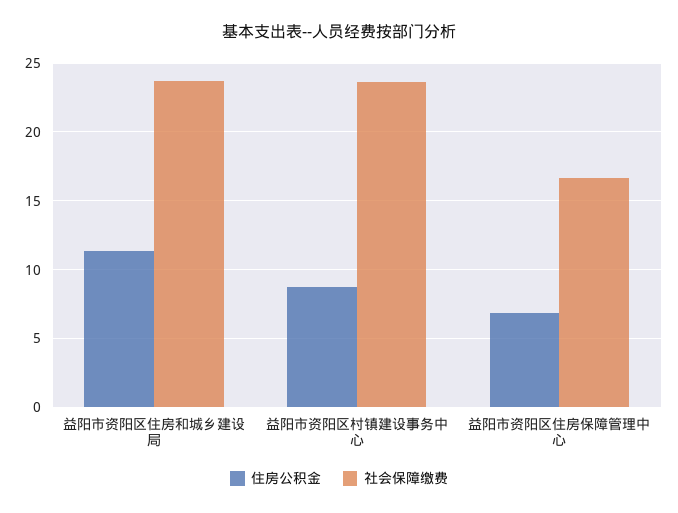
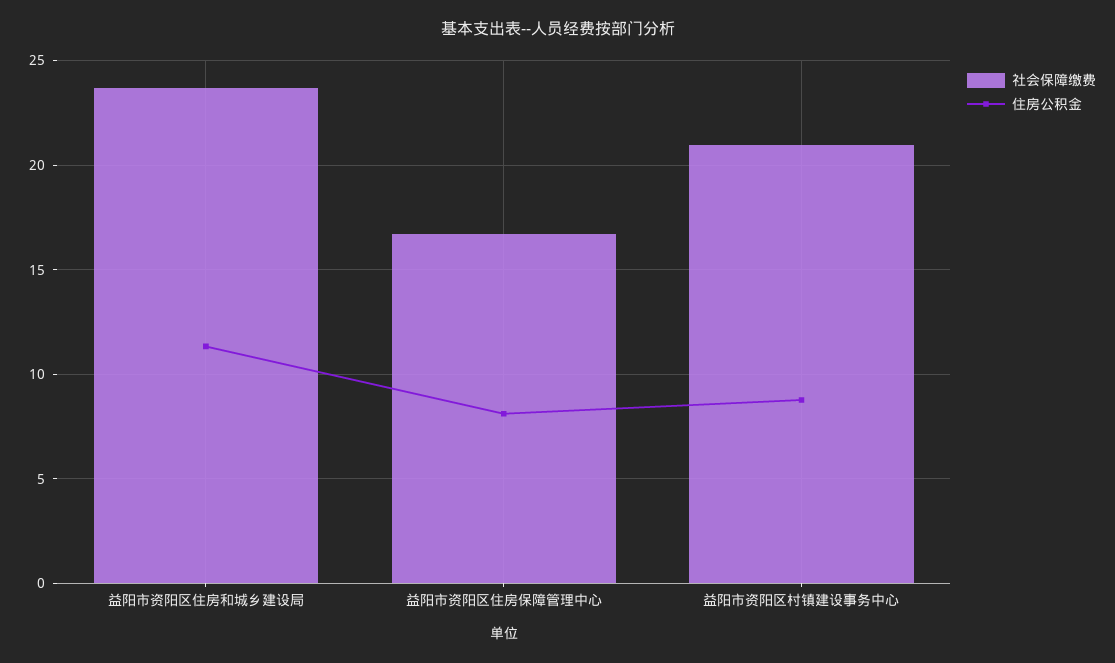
社会保障缴费, 益阳市资阳区村镇建设事务中心: 23.5 -> 21
住房公积金, 益阳市资阳区住房保障管理中心: 7 -> 8

